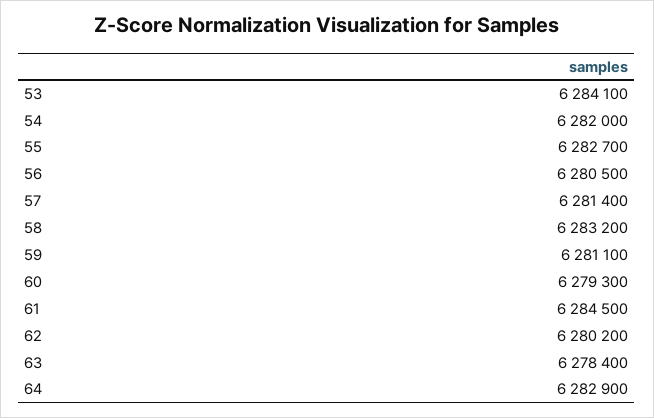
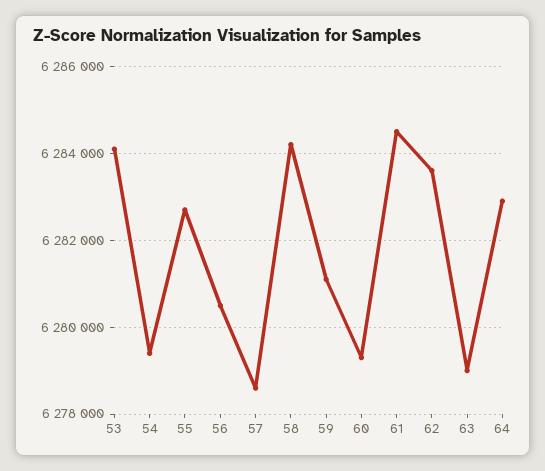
54: 6282000 -> 6279400
57: 6281400 -> 6278600
58: 6283200 -> 6284200
62: 6280200 -> 6283600
63: 6278400 -> 6279000

